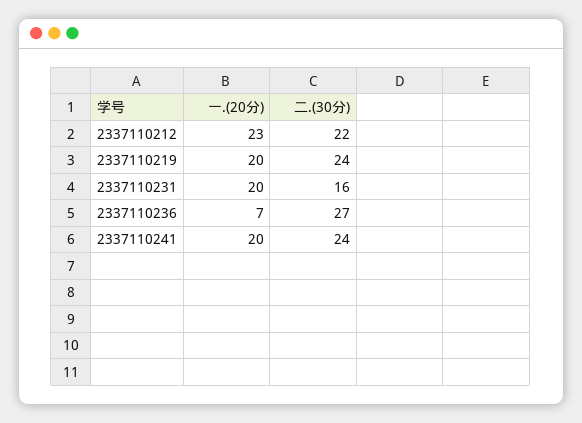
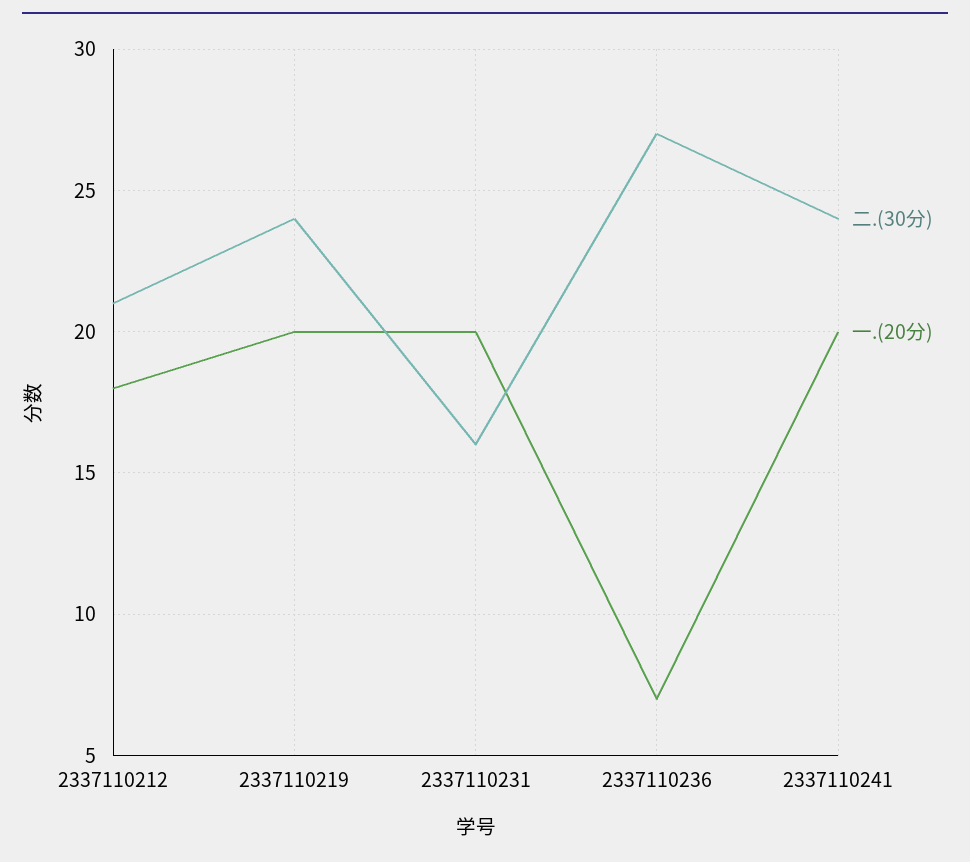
一.(20分), 2337110212: 23 -> 18
二.(30分), 2337110212: 22 -> 21

